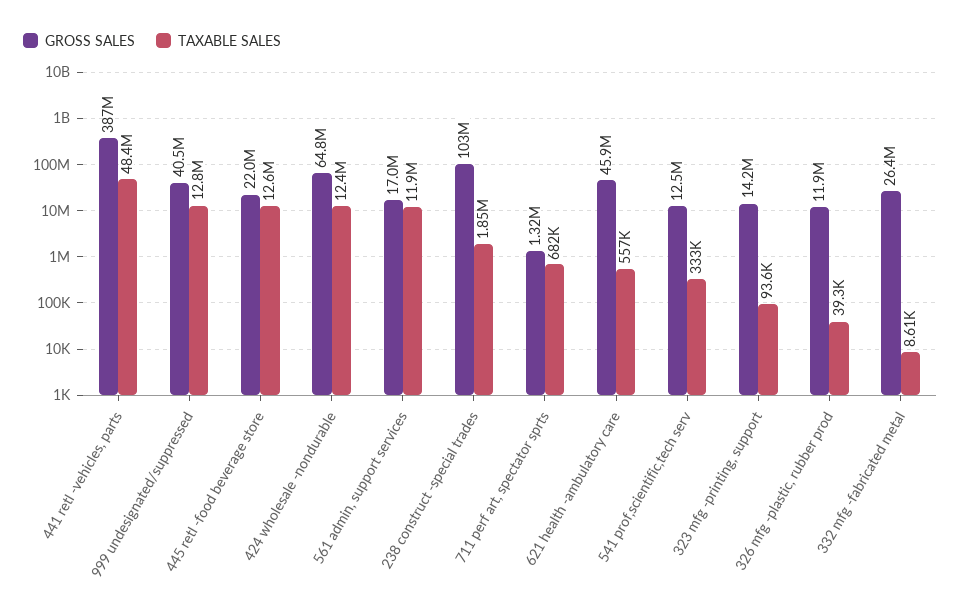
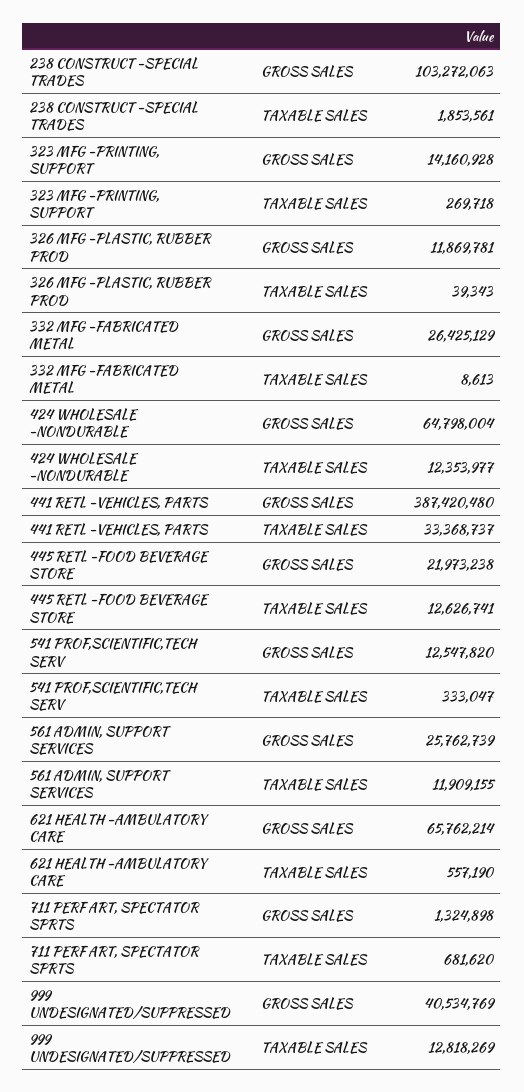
TAXABLE SALES, 441 retl -vehicles, parts: 48400000 -> 33368737
GROSS SALES, 561 admin, support services: 17000000 -> 25762739
GROSS SALES, 621 health -ambulatory care: 45900000 -> 65762214
TAXABLE SALES, 323 mfg -printing, support: 93600 -> 269718

